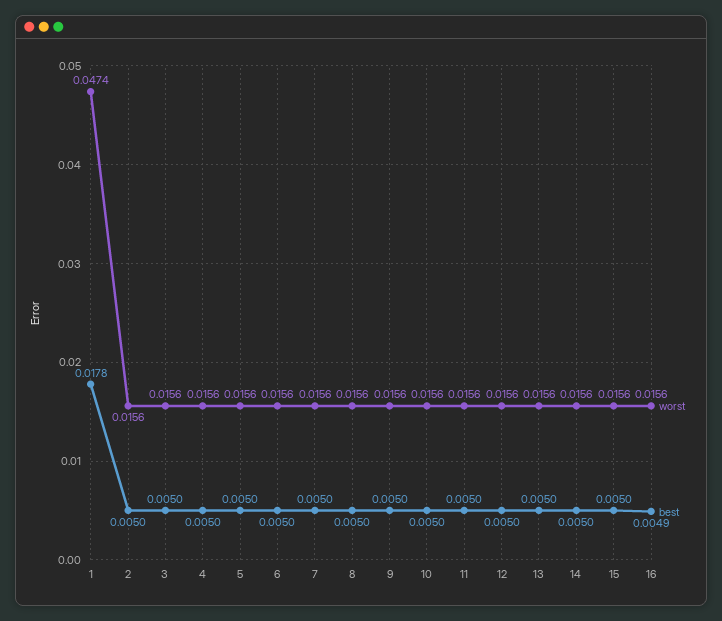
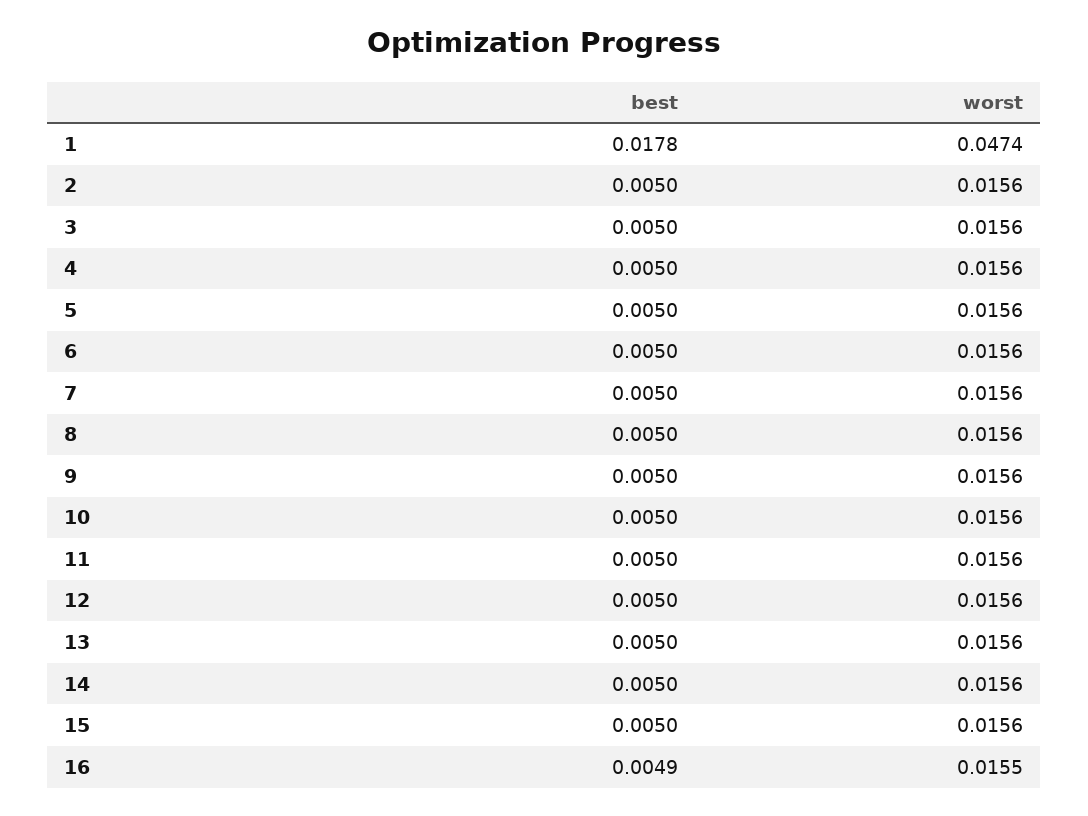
worst, 16: 0.0156 -> 0.0155

